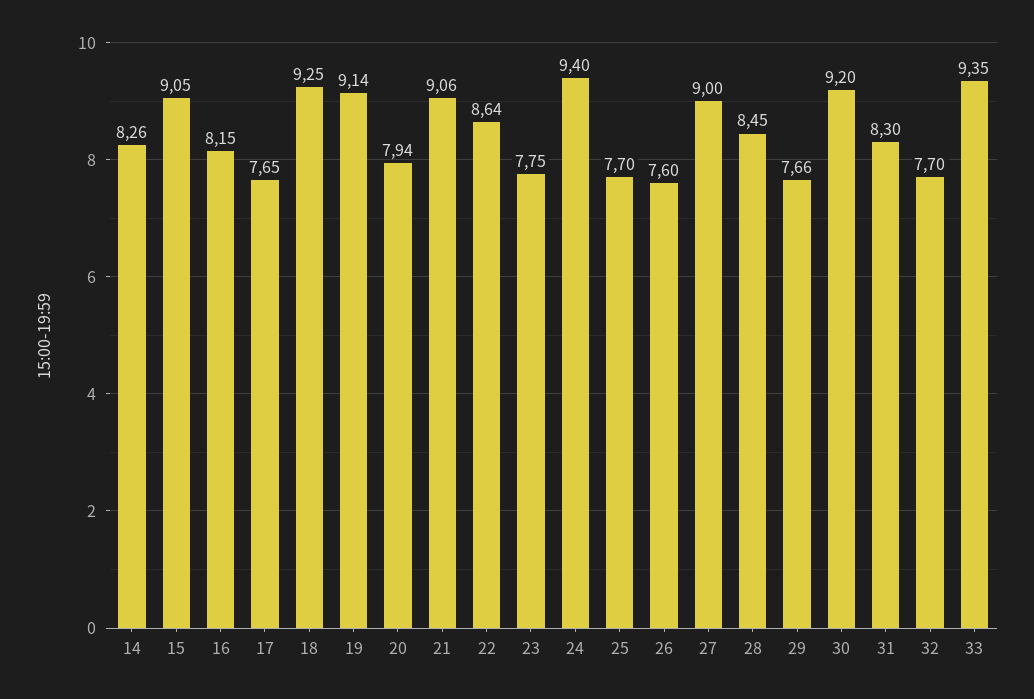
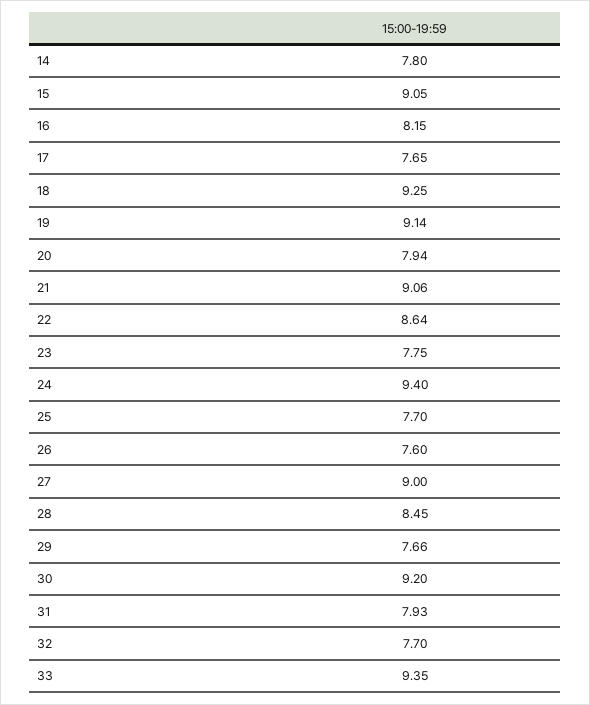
14: 8.26 -> 7.8
31: 8.3 -> 7.93

